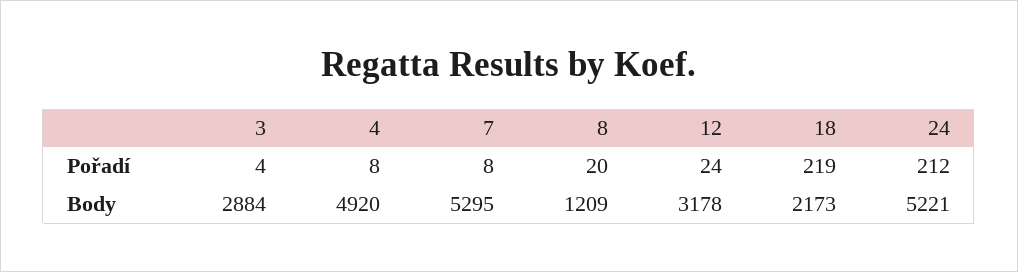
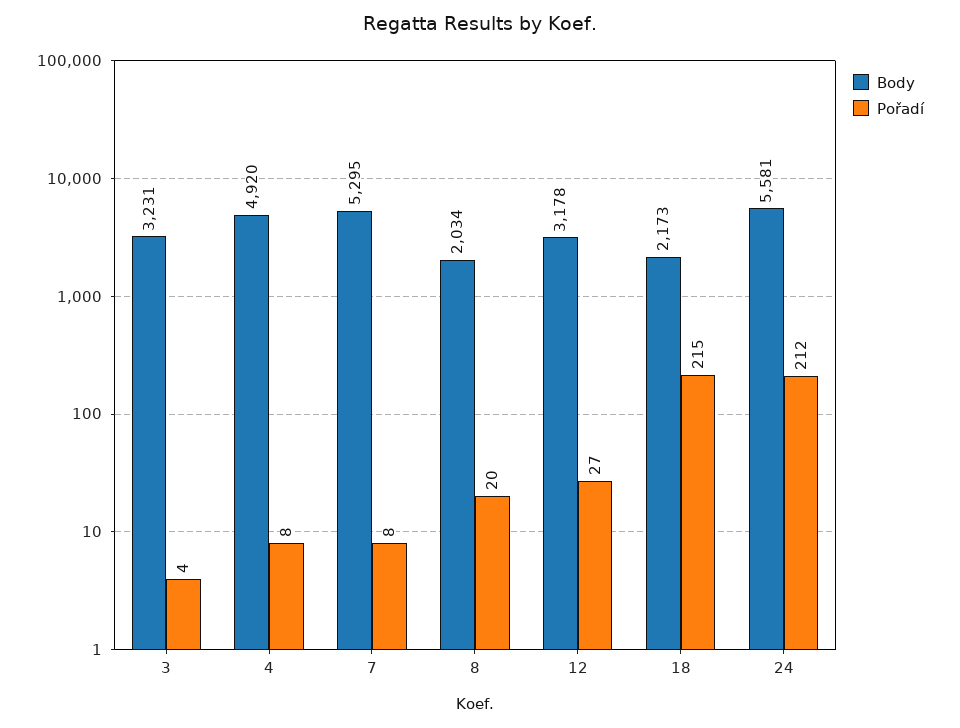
Pořadí, 12: 24 -> 27
Pořadí, 18: 219 -> 215
Body, 3: 2884 -> 3231
Body, 8: 1209 -> 2034
Body, 24: 5221 -> 5581

